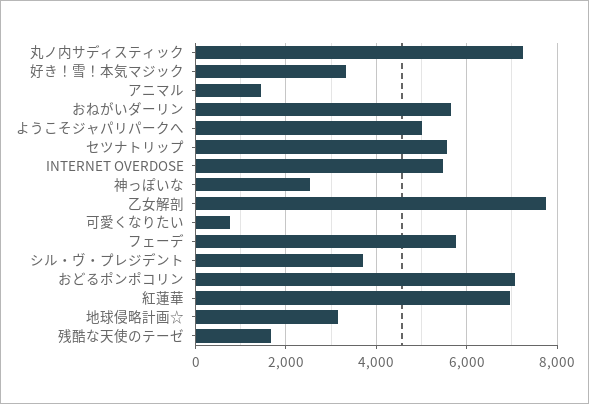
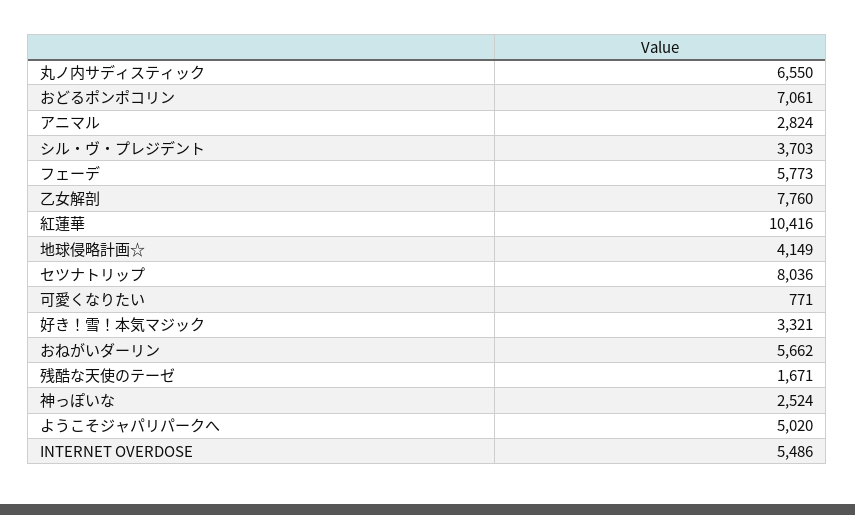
丸ノ内サディスティック: 7200 -> 6550
アニマル: 1400 -> 2824
セツナトリップ: 5600 -> 8036
紅蓮華: 7000 -> 10416
地球侵略計画☆: 3200 -> 4149

